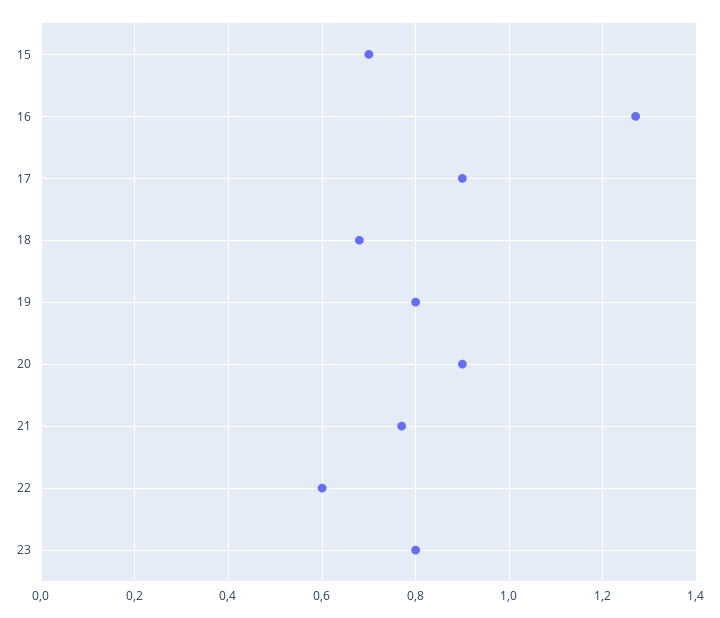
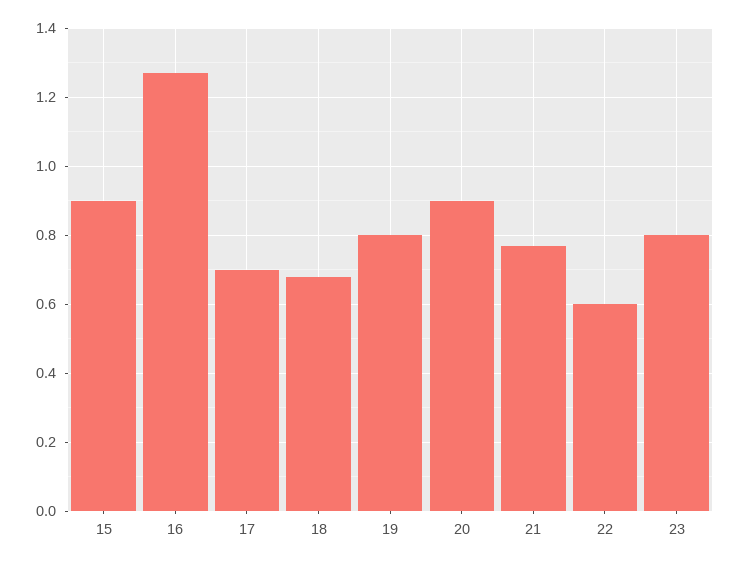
15: 0.7 -> 0.9
17: 0.9 -> 0.7

